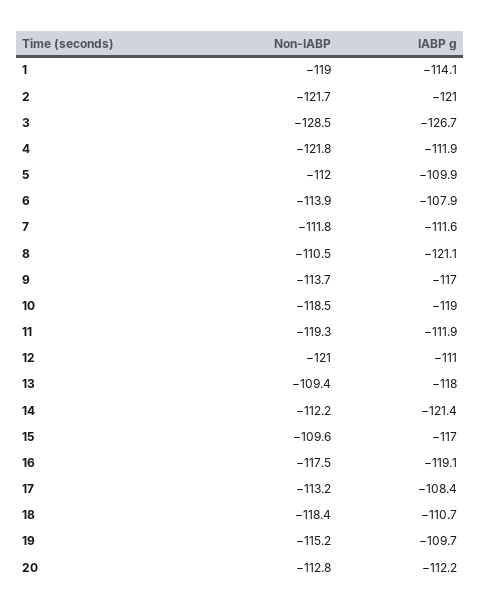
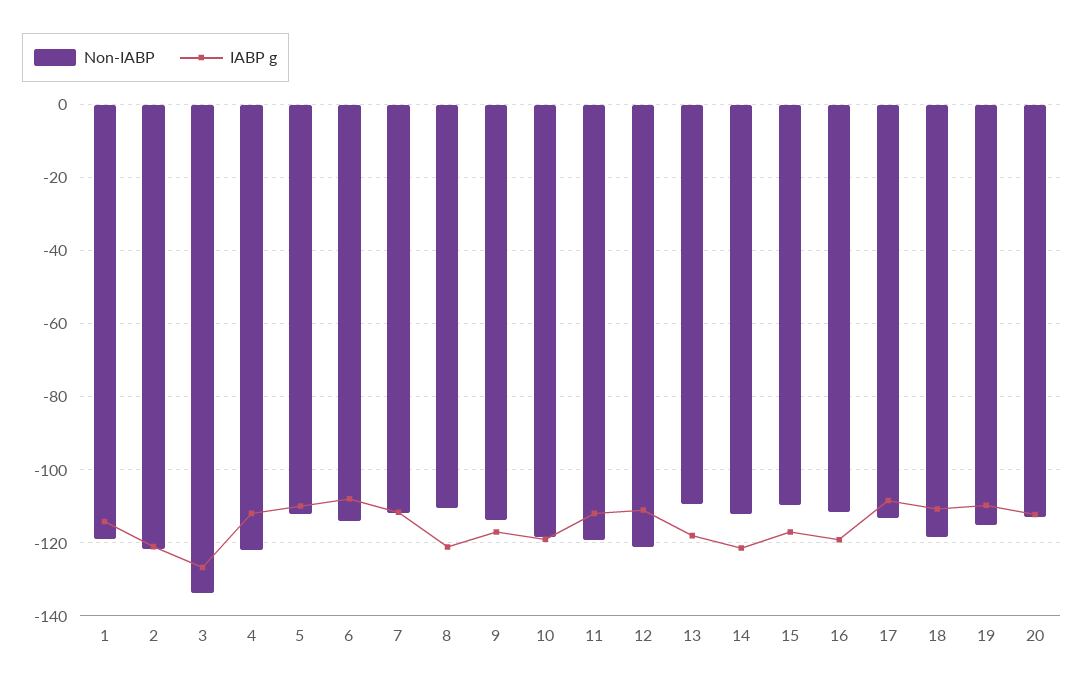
Non-IABP, 3: -128.5 -> -134
Non-IABP, 16: -117.5 -> -112

